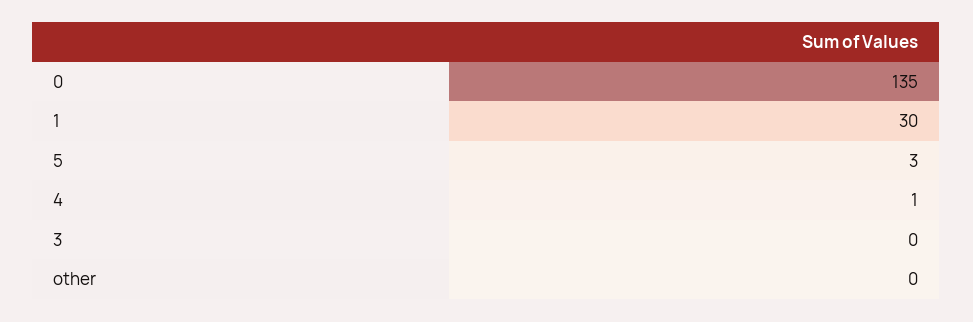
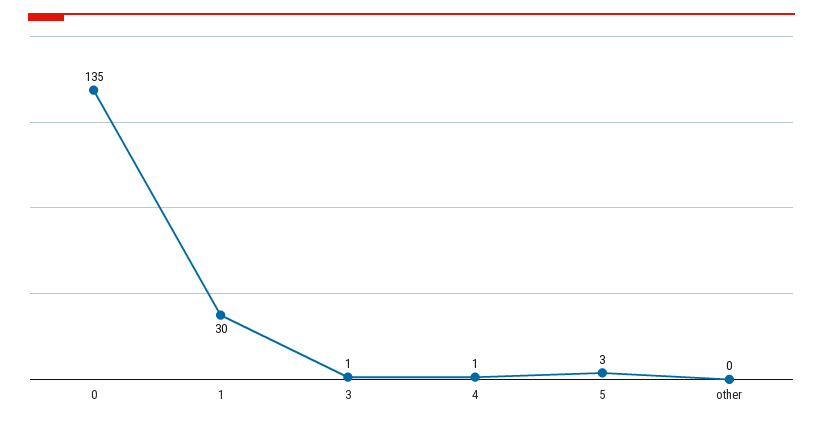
3: 0 -> 1

